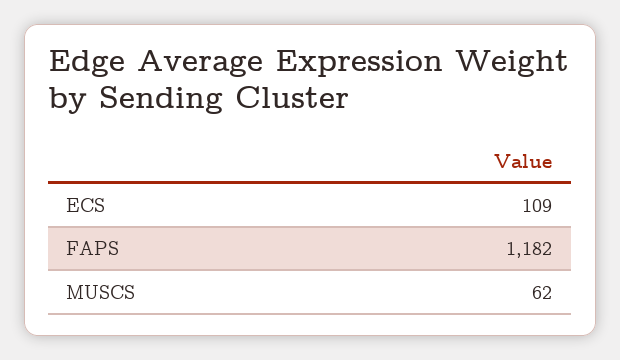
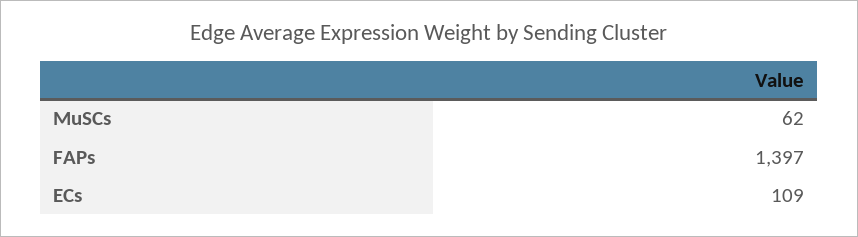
FAPS: 1182 -> 1397

